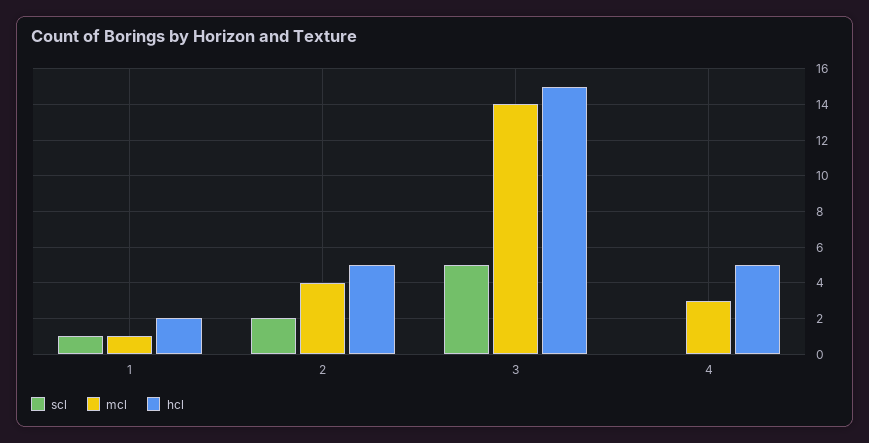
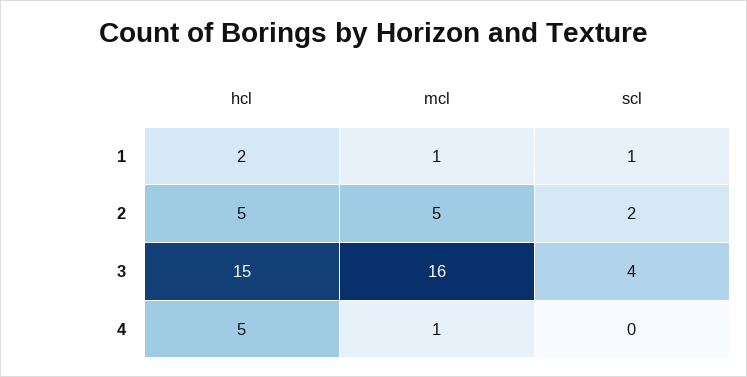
mcl, 2: 4 -> 5
scl, 3: 5 -> 4
mcl, 3: 14 -> 16
mcl, 4: 3 -> 1

